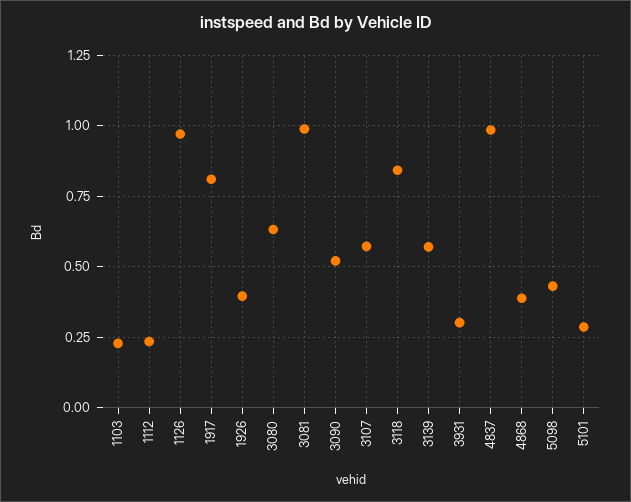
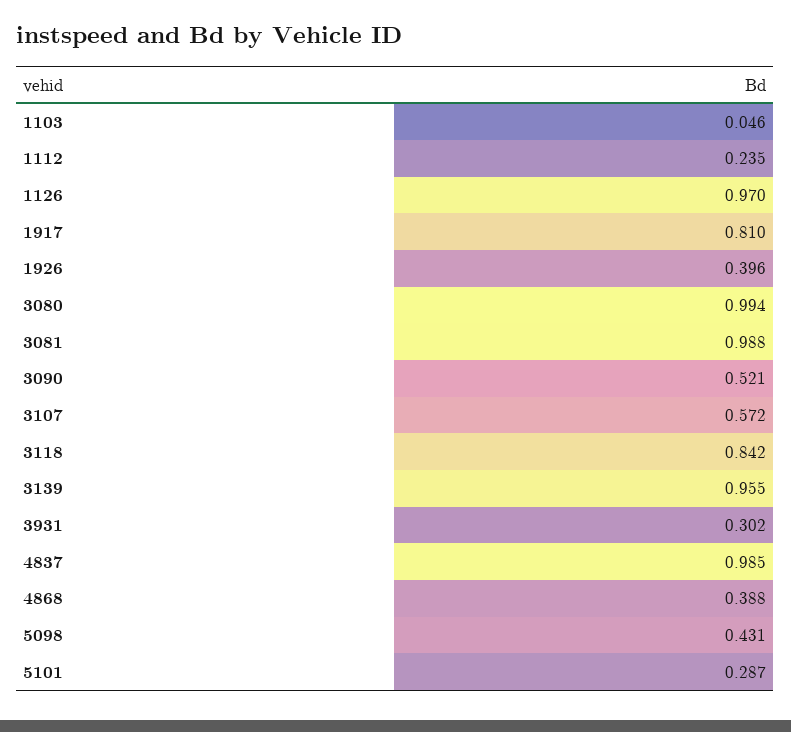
1103: 0.225 -> 0.046
3080: 0.625 -> 0.994
3139: 0.575 -> 0.955

